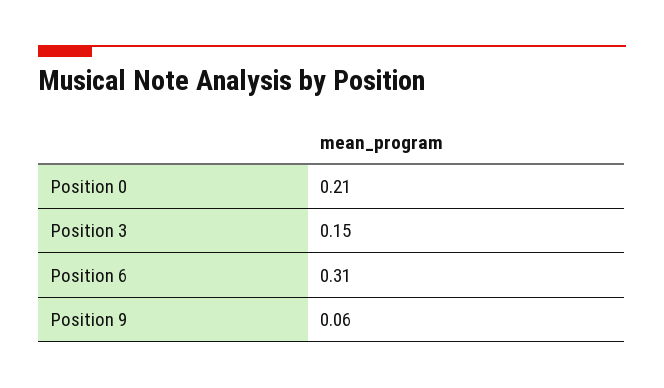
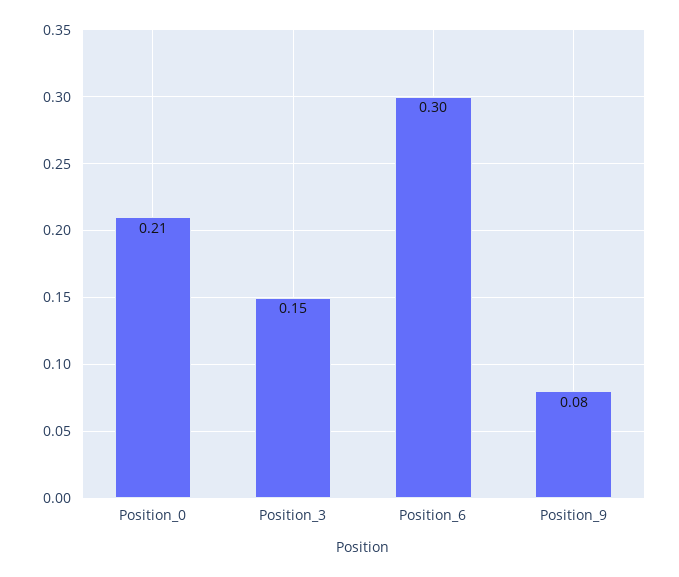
Position 6: 0.31 -> 0.3
Position 9: 0.06 -> 0.08

